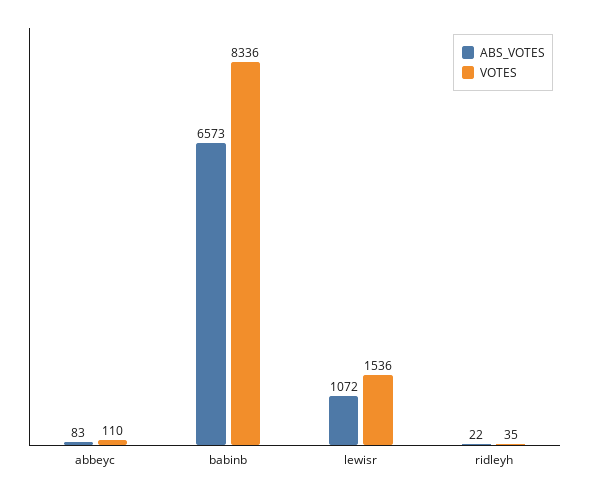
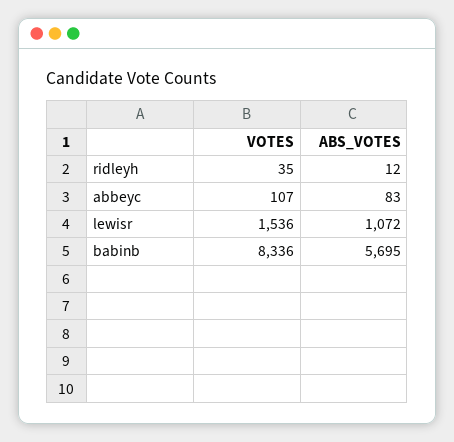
VOTES, abbeyc: 110 -> 107
ABS_VOTES, babinb: 6573 -> 5695
ABS_VOTES, ridleyh: 22 -> 12

